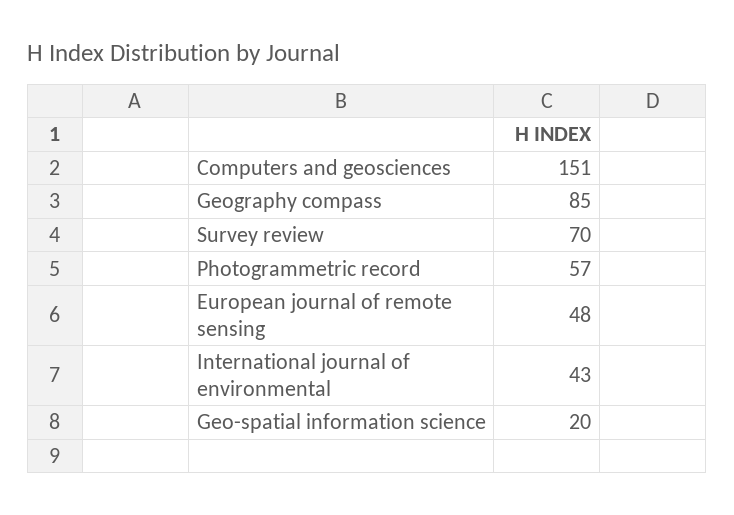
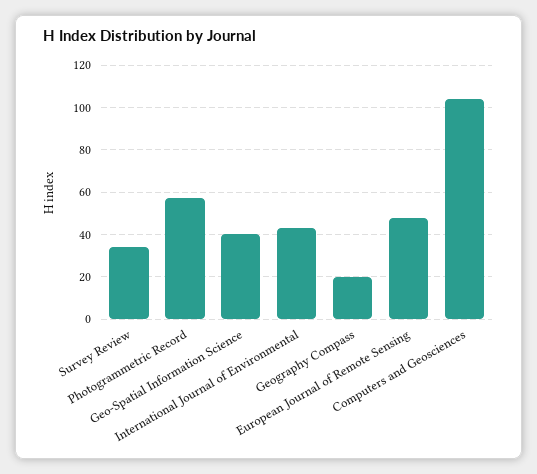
Computers and geosciences: 151 -> 105
Geography compass: 85 -> 20
Survey review: 70 -> 35
Geo-spatial information science: 20 -> 40

